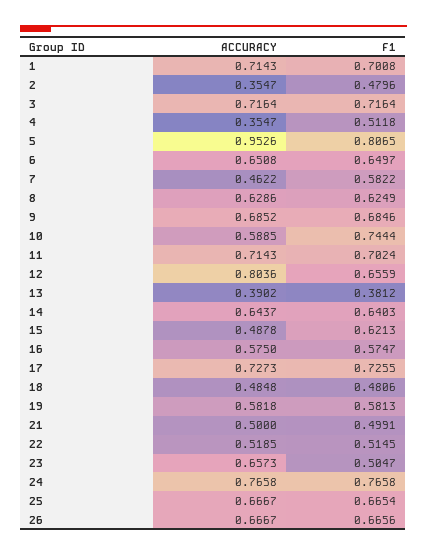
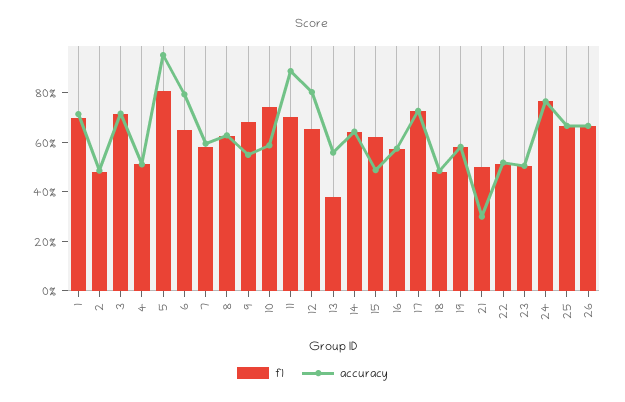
ACCURACY, 2: 0.3547 -> 0.5
ACCURACY, 4: 0.3547 -> 0.5
ACCURACY, 6: 0.6508 -> 0.8
ACCURACY, 7: 0.4622 -> 0.6
ACCURACY, 9: 0.6852 -> 0.55
ACCURACY, 11: 0.7143 -> 0.9
ACCURACY, 13: 0.3902 -> 0.55
ACCURACY, 21: 0.5 -> 0.3
ACCURACY, 23: 0.6573 -> 0.5

